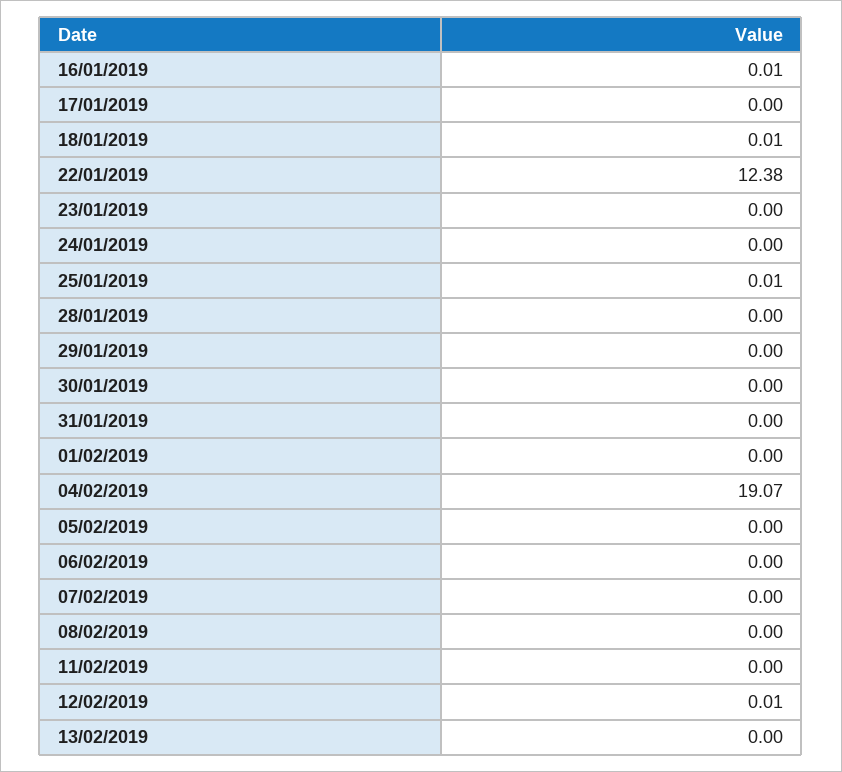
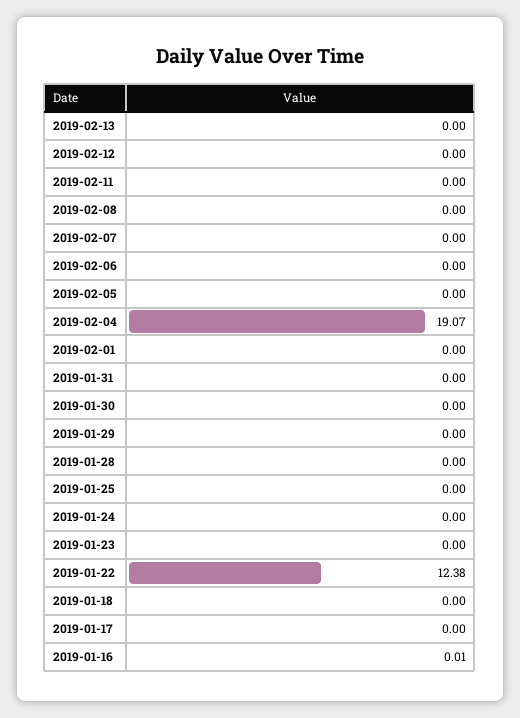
18/01/2019: 0.01 -> 0
25/01/2019: 0.01 -> 0
12/02/2019: 0.01 -> 0

